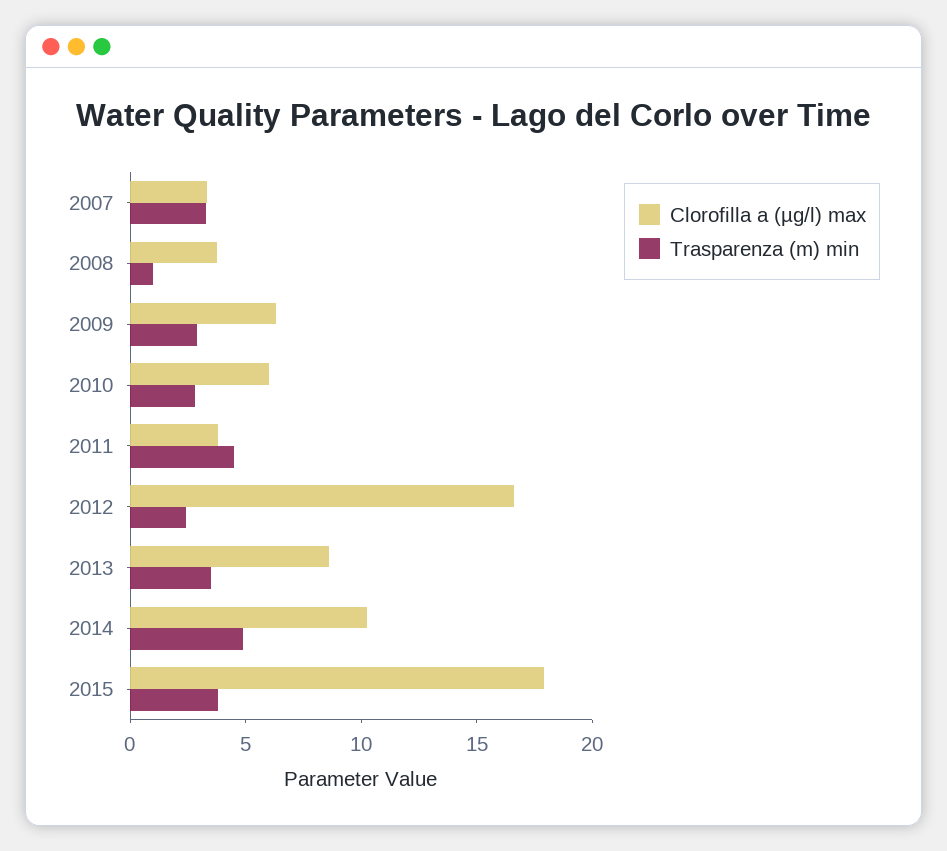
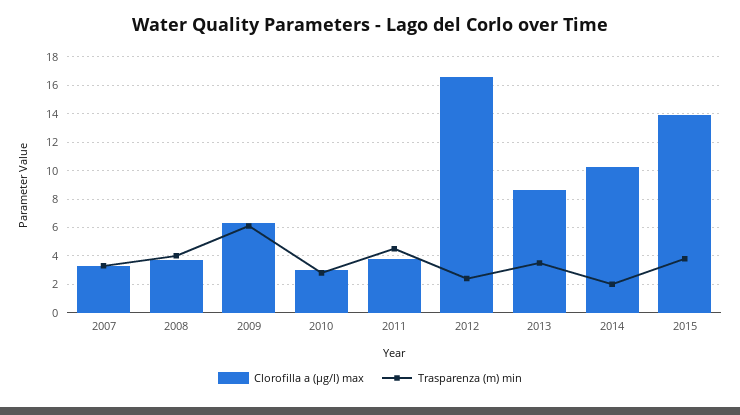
Trasparenza (m) min, 2008: 1 -> 4
Trasparenza (m) min, 2009: 3 -> 6
Clorofilla a (µg/l) max, 2010: 6 -> 3
Trasparenza (m) min, 2014: 5 -> 2
Clorofilla a (µg/l) max, 2015: 18 -> 14

